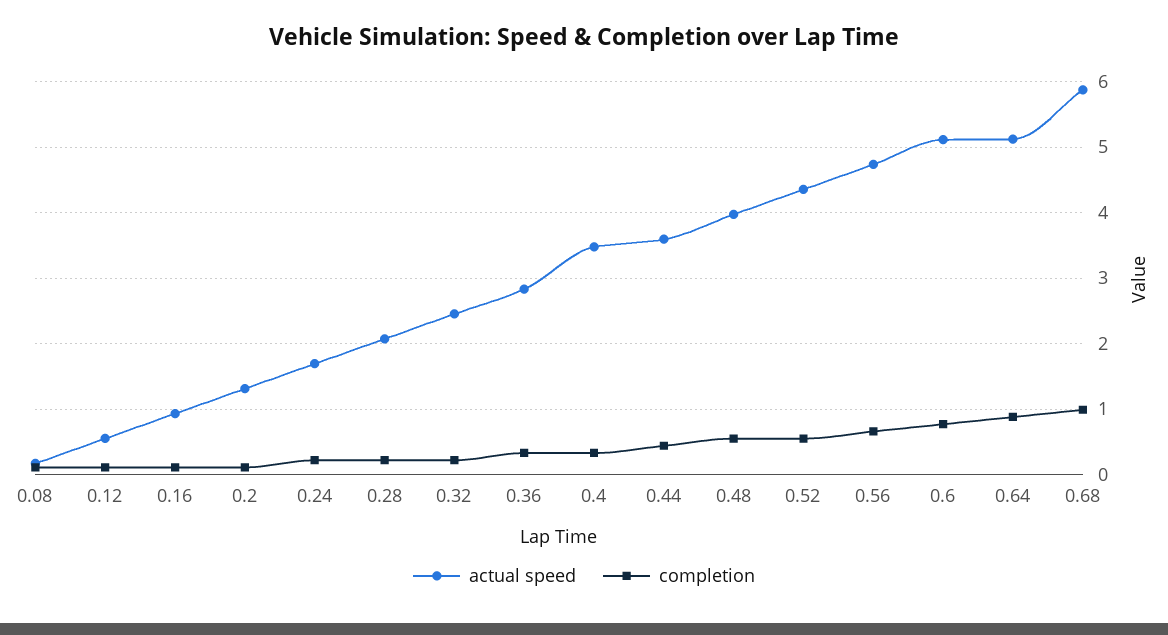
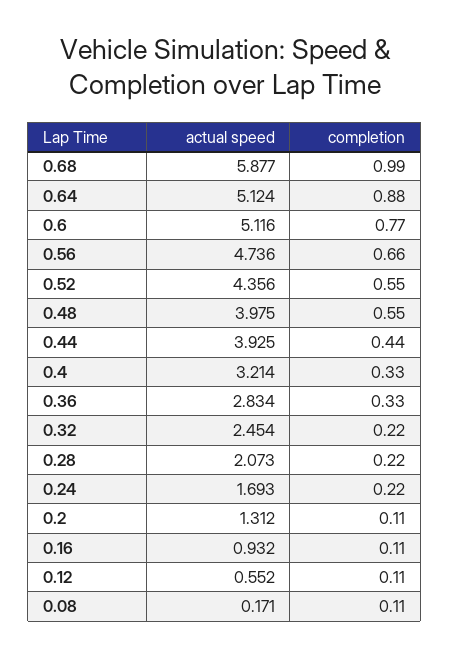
actual speed, 0.4: 3.5 -> 3.214
actual speed, 0.44: 3.6 -> 3.925

